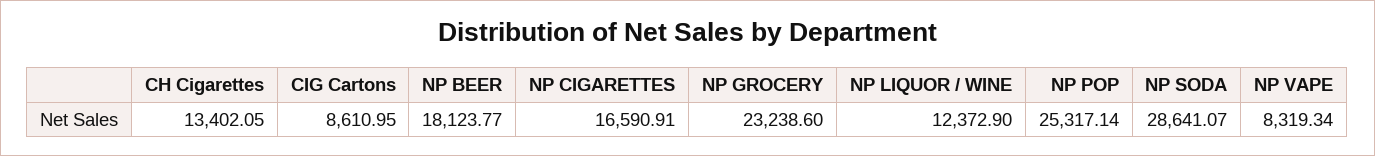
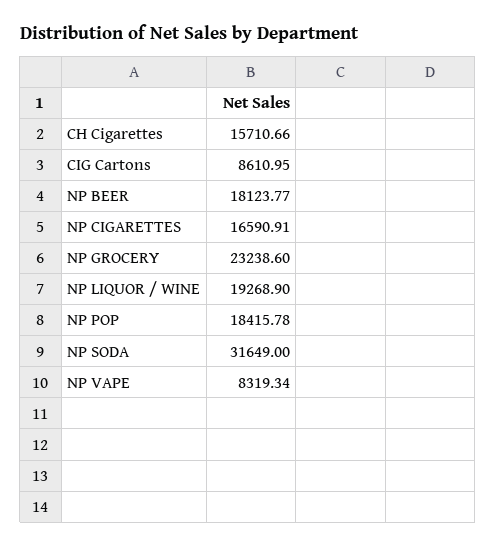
CH Cigarettes: 13402.05 -> 15710.66
NP LIQUOR / WINE: 12372.9 -> 19268.9
NP POP: 25317.14 -> 18415.78
NP SODA: 28641.07 -> 31649

